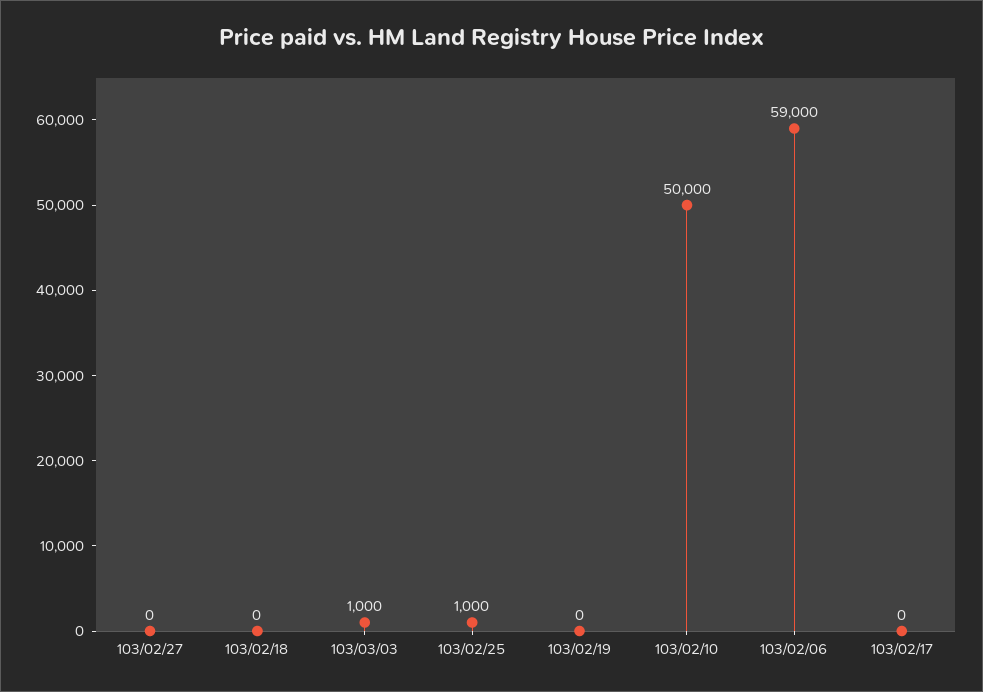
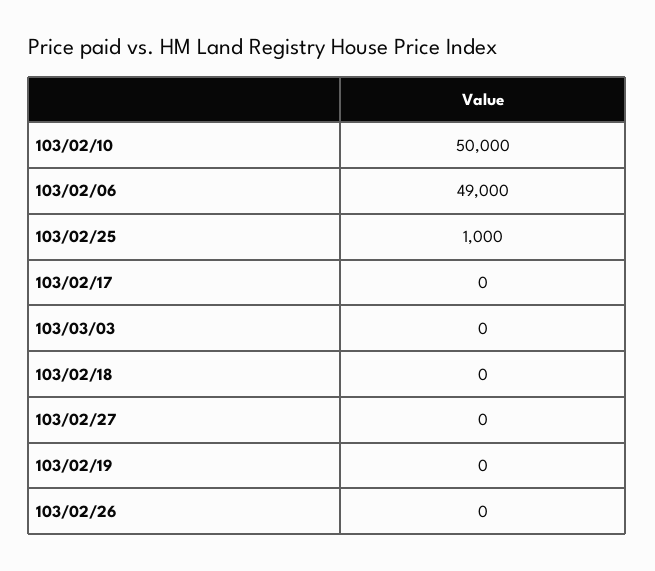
103/03/03: 1000 -> 0
103/02/06: 59000 -> 49000
103/02/26: none -> 0

